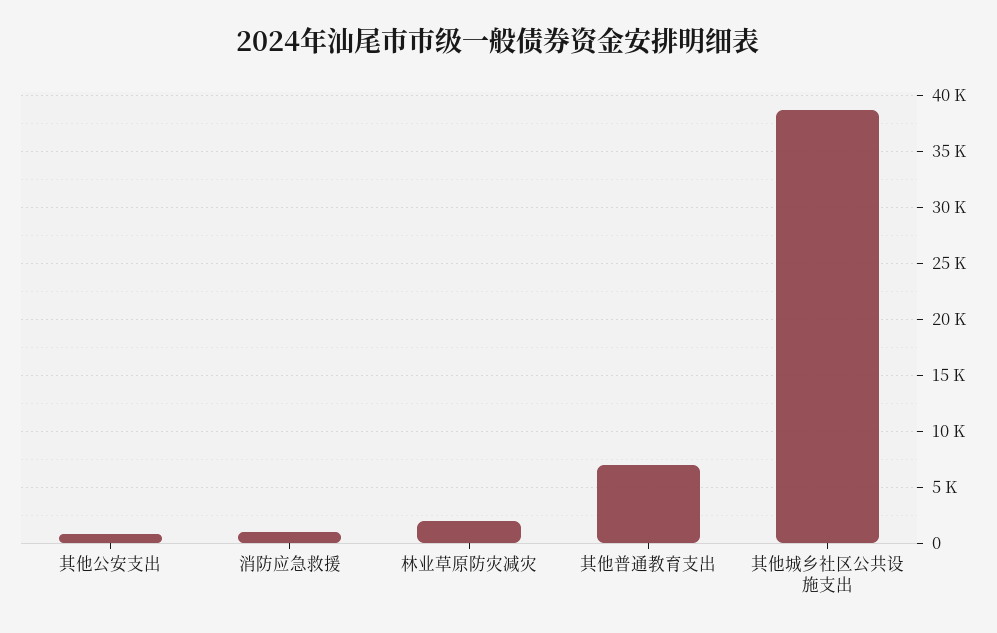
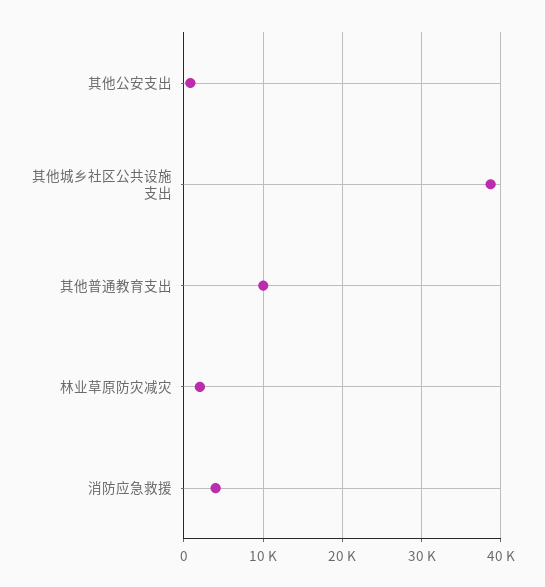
消防应急救援: 1000 -> 4000
其他普通教育支出: 7000 -> 10000

